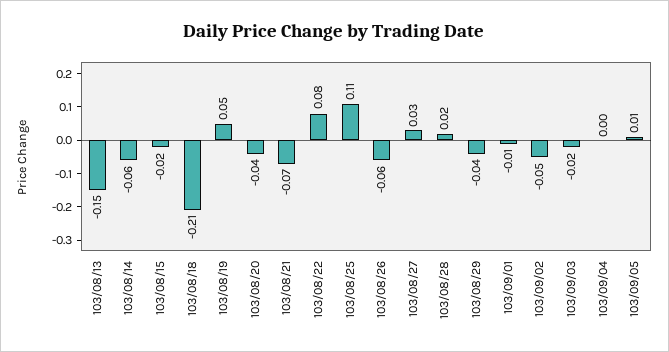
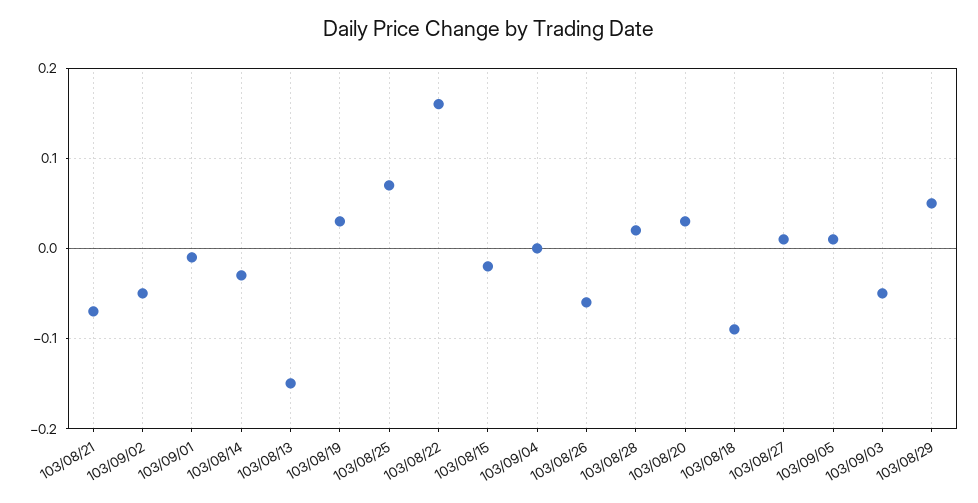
103/08/14: -0.06 -> -0.03
103/08/18: -0.21 -> -0.09
103/08/19: 0.05 -> 0.03
103/08/20: -0.04 -> 0.03
103/08/22: 0.08 -> 0.16
103/08/25: 0.11 -> 0.07
103/08/27: 0.03 -> 0.01
103/08/29: -0.04 -> 0.05
103/09/03: -0.02 -> -0.05

